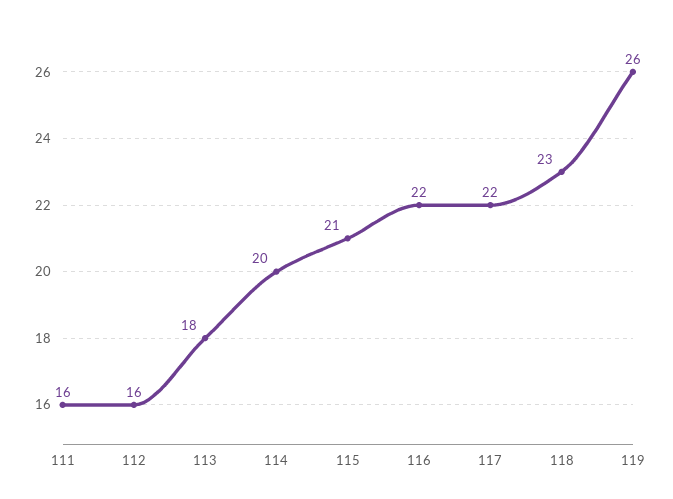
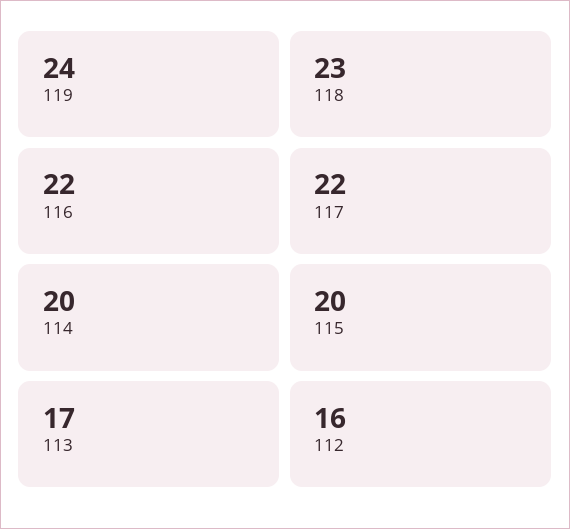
111: 16 -> none
113: 18 -> 17
115: 21 -> 20
119: 26 -> 24

